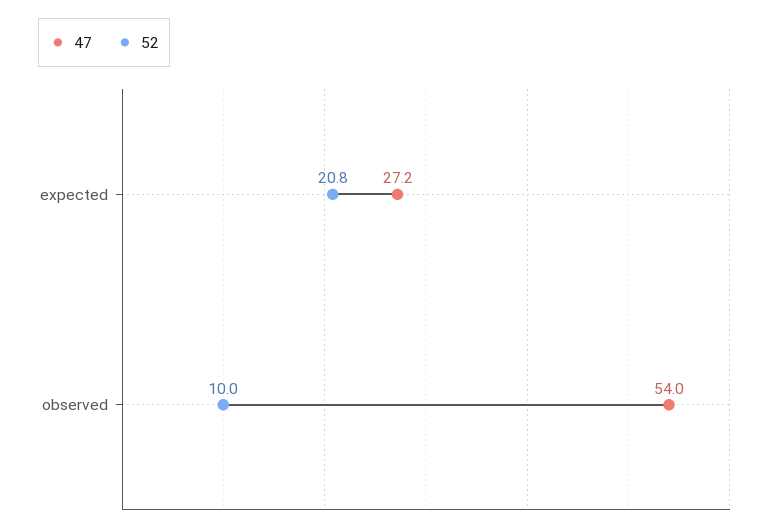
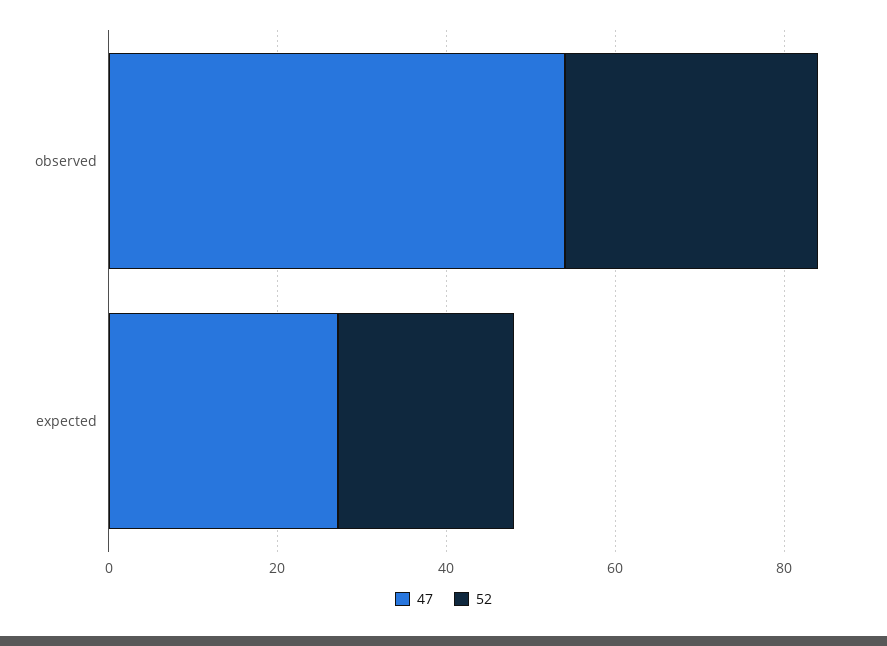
52, observed: 10 -> 30

